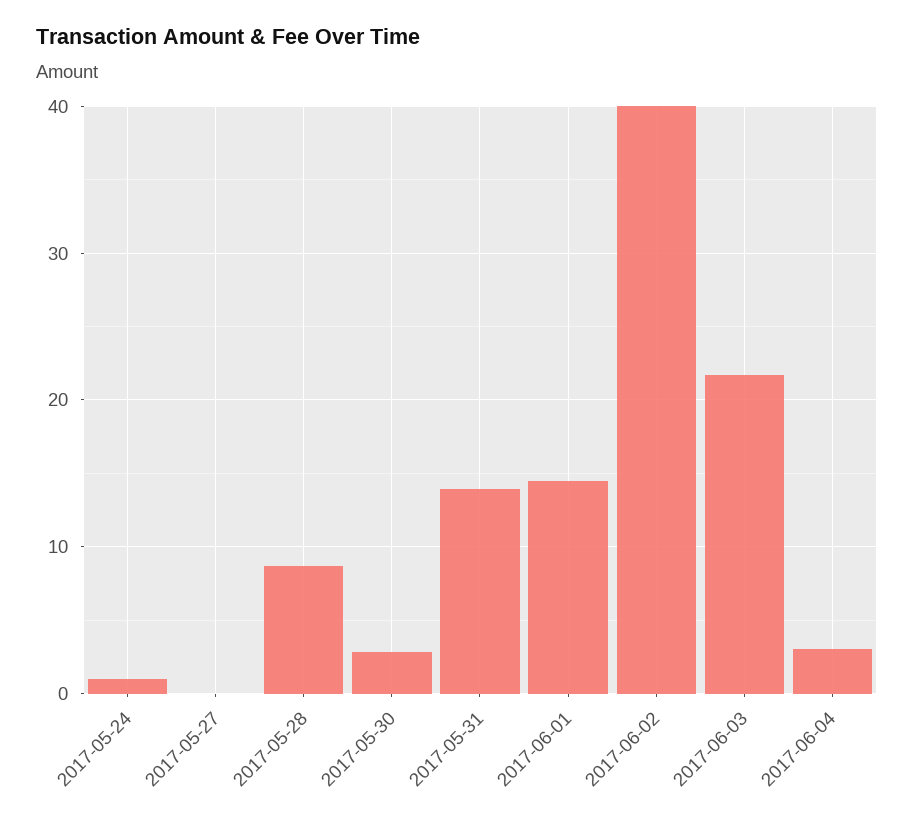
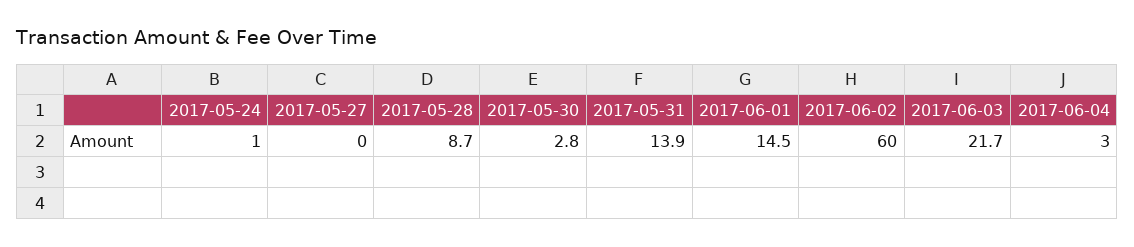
2017-06-02: 40 -> 60

